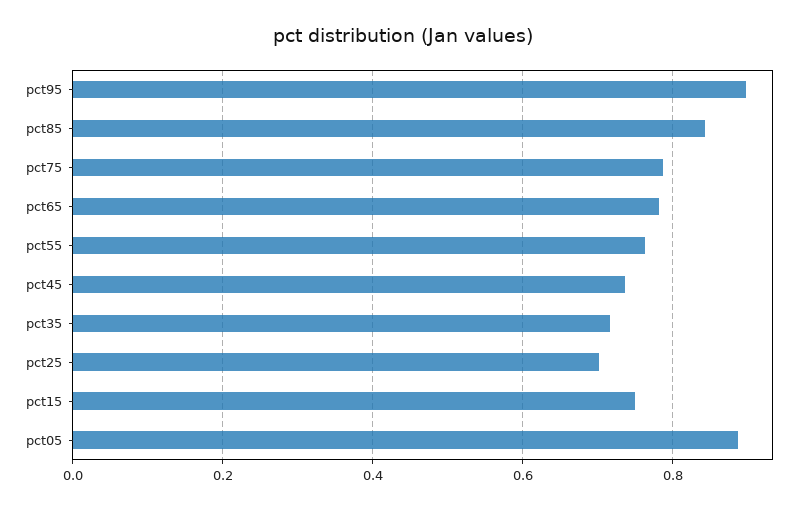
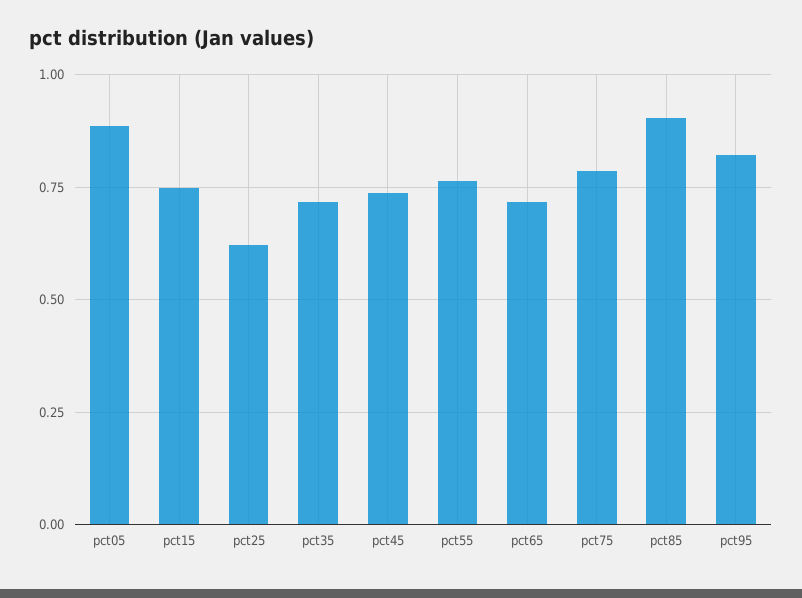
pct95: 0.9 -> 0.825
pct85: 0.84 -> 0.9
pct65: 0.78 -> 0.725
pct25: 0.7 -> 0.625

